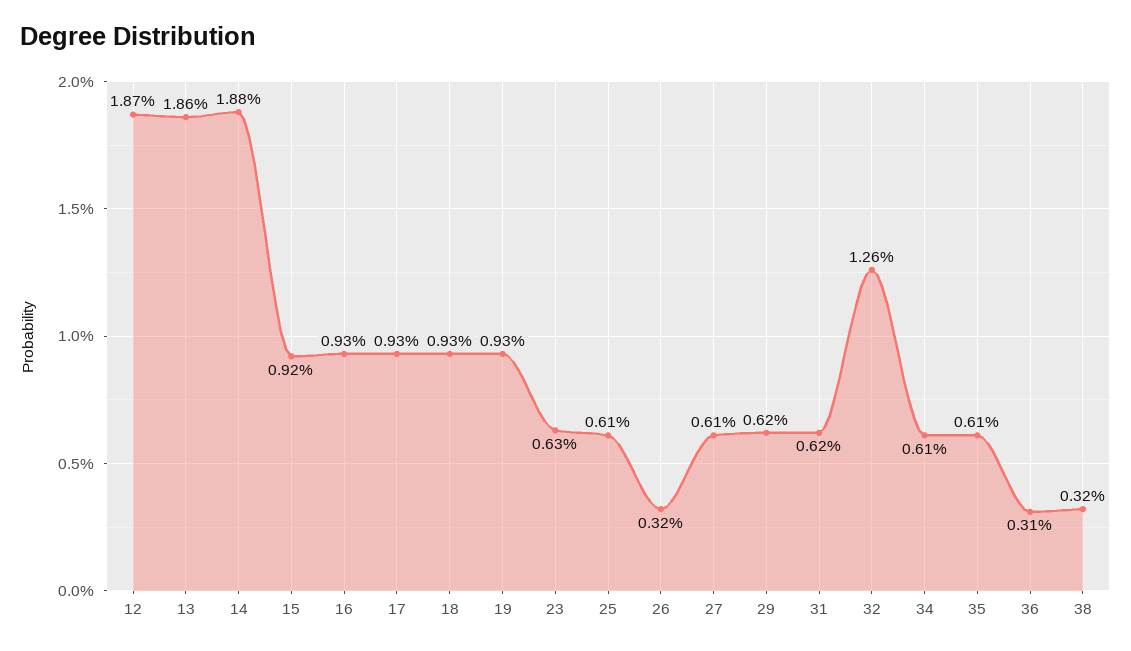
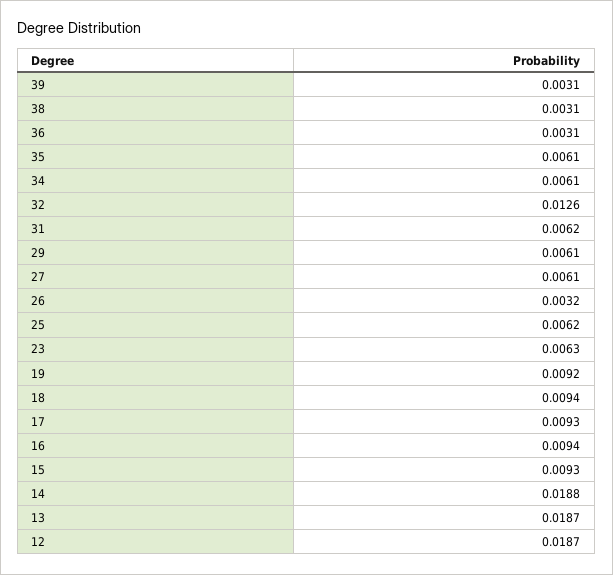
13: 0.0186 -> 0.0187
15: 0.0092 -> 0.0093
16: 0.0093 -> 0.0094
18: 0.0093 -> 0.0094
19: 0.0093 -> 0.0092
25: 0.0061 -> 0.0062
29: 0.0062 -> 0.0061
38: 0.0032 -> 0.0031
39: none -> 0.0031

